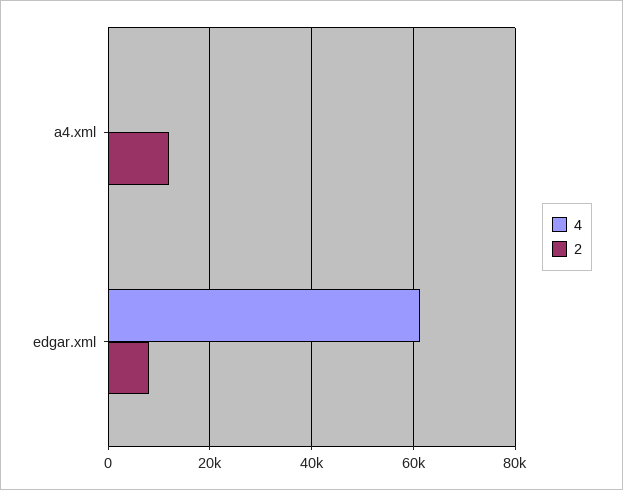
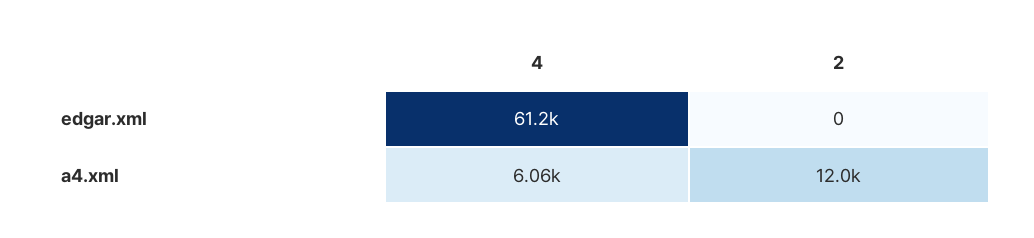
4, a4.xml: 0 -> 6060
2, edgar.xml: 8000 -> 0

